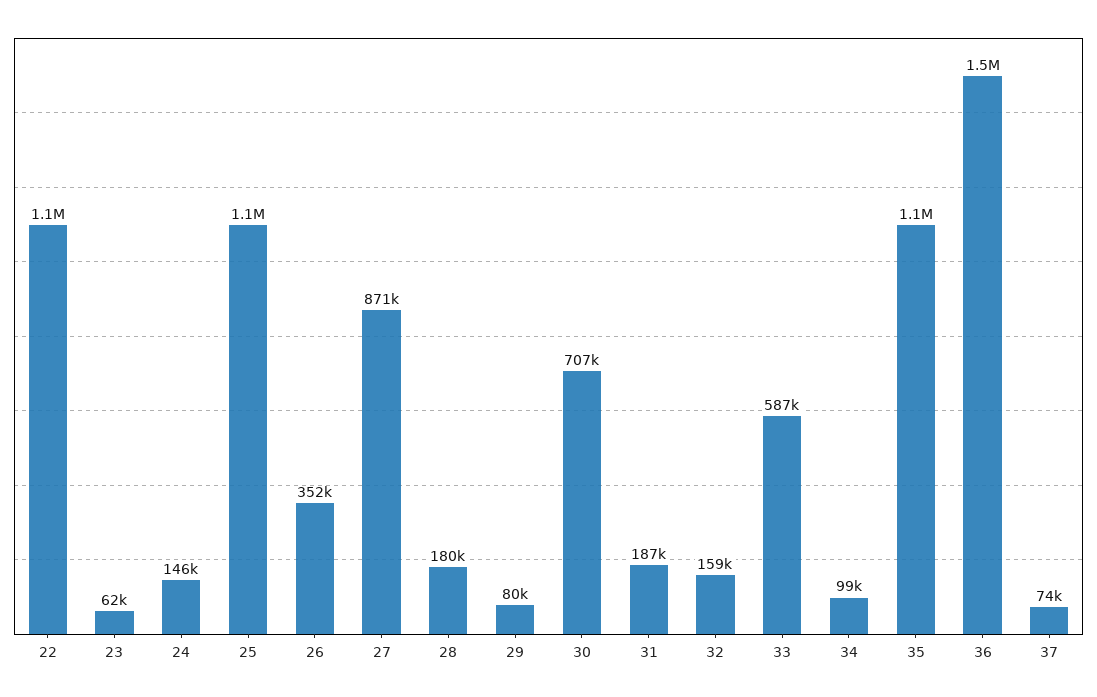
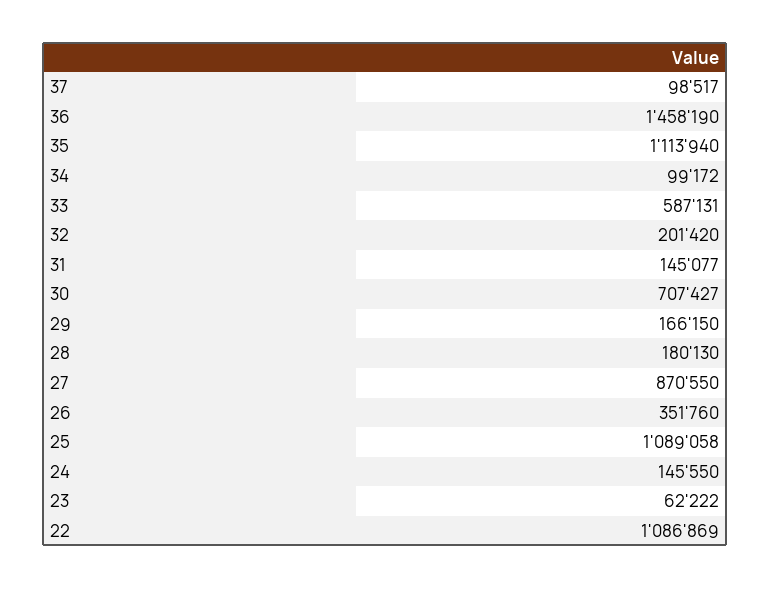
29: 80000 -> 166150
31: 187000 -> 145077
32: 159000 -> 201420
37: 74000 -> 98517

